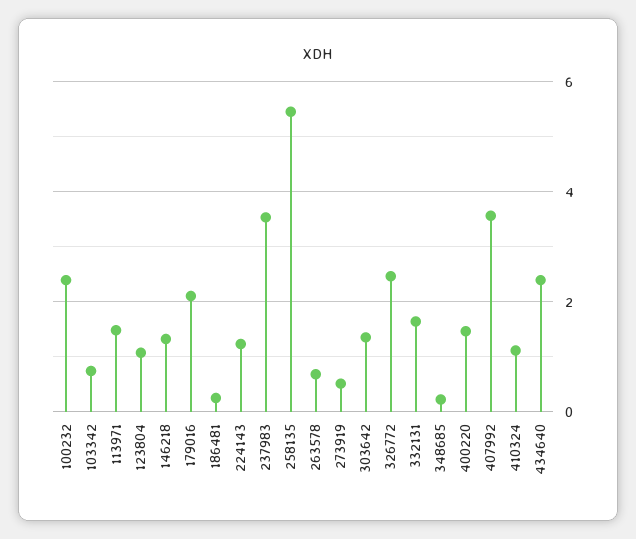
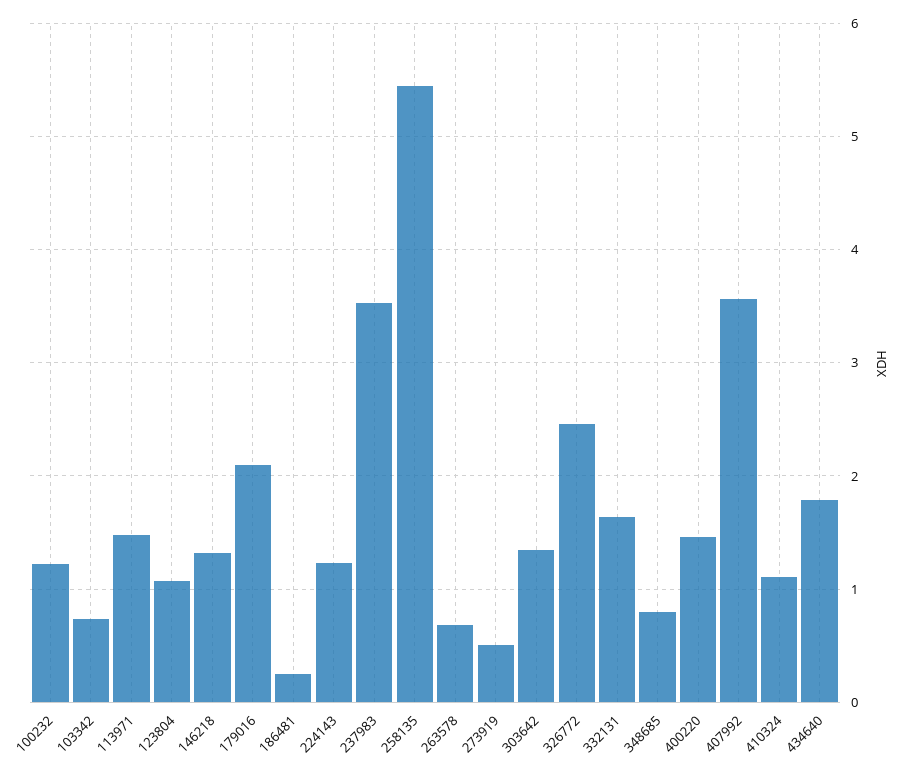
100232: 2.4 -> 1.2
348685: 0.2 -> 0.8
434640: 2.4 -> 1.8

